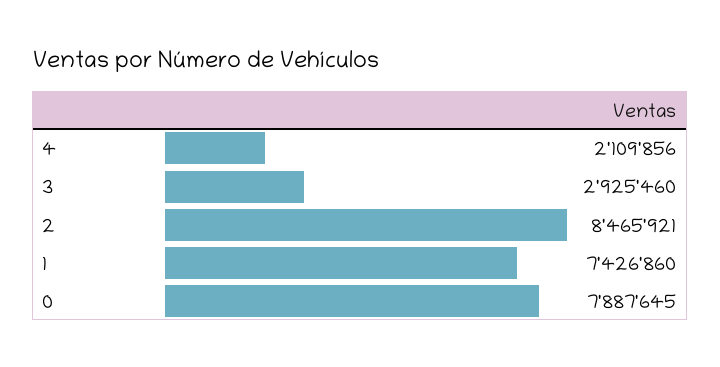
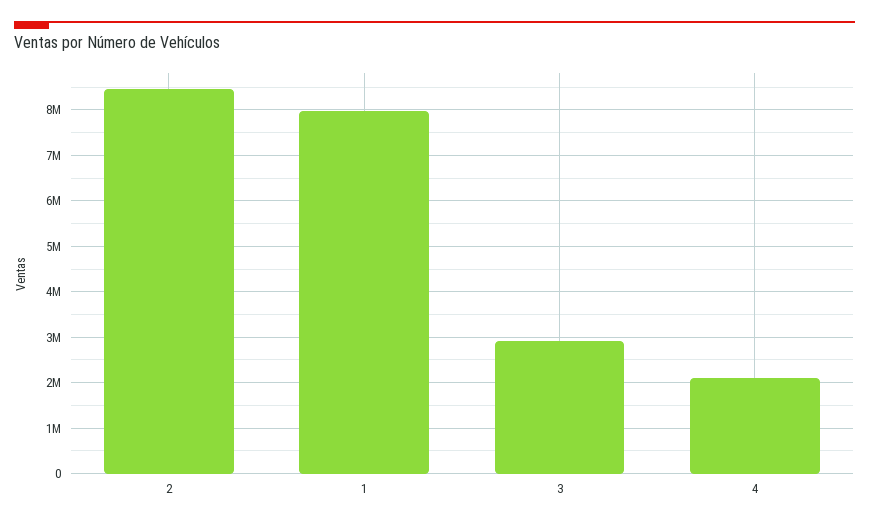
1: 7426860 -> 8000000
0: 7887645 -> none

